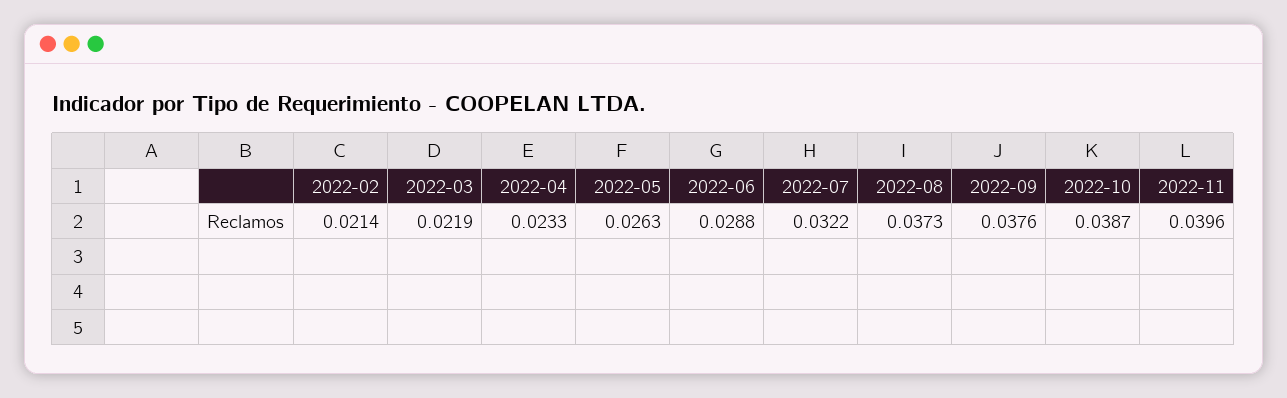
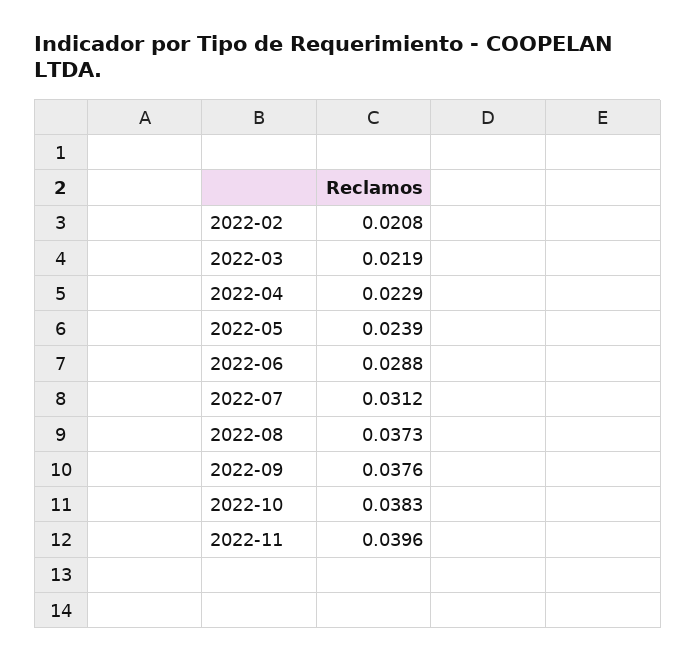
2022-02: 0.0214 -> 0.0208
2022-04: 0.0233 -> 0.0229
2022-05: 0.0263 -> 0.0239
2022-07: 0.0322 -> 0.0312
2022-10: 0.0387 -> 0.0383

